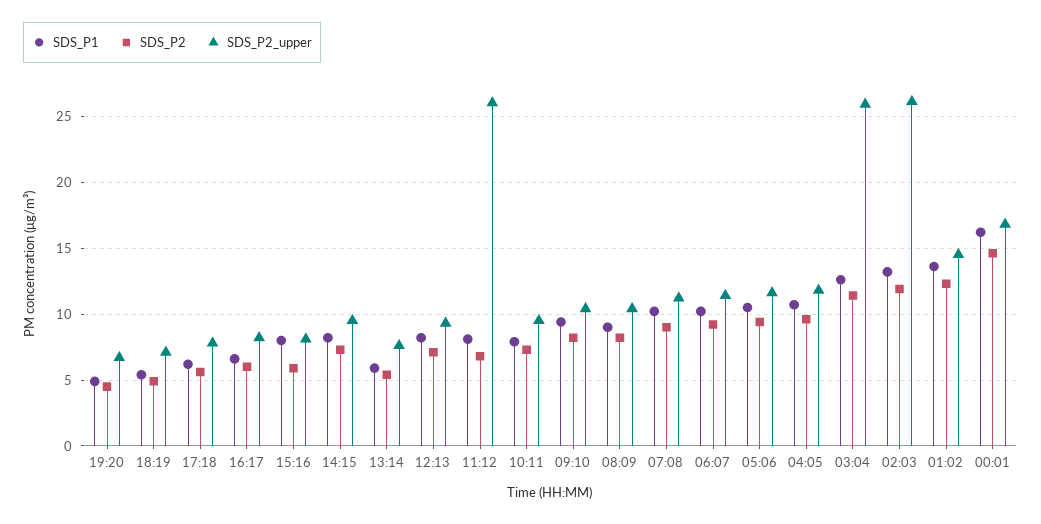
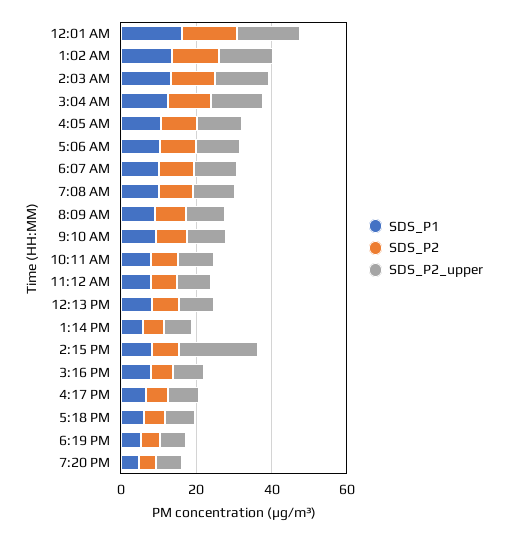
SDS_P2_upper, 14:15: 9.5 -> 20
SDS_P2_upper, 11:12: 26 -> 10
SDS_P2_upper, 03:04: 26 -> 15
SDS_P2_upper, 02:03: 26 -> 15

